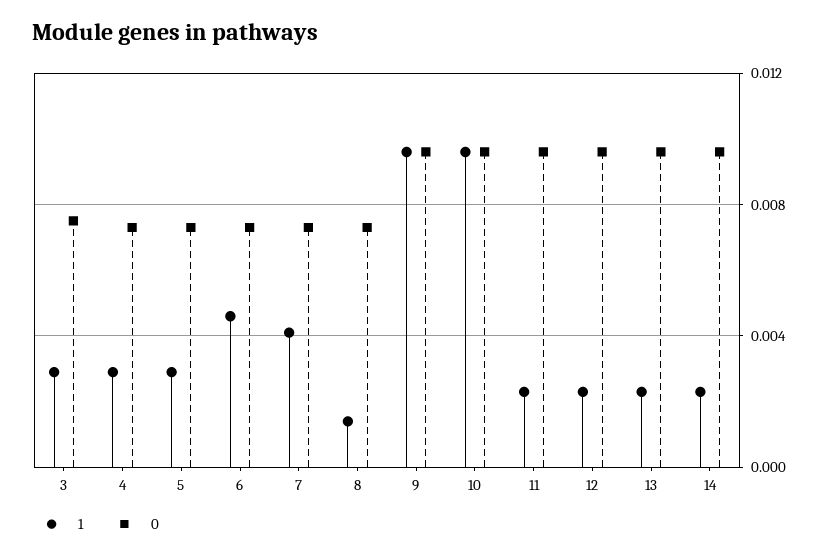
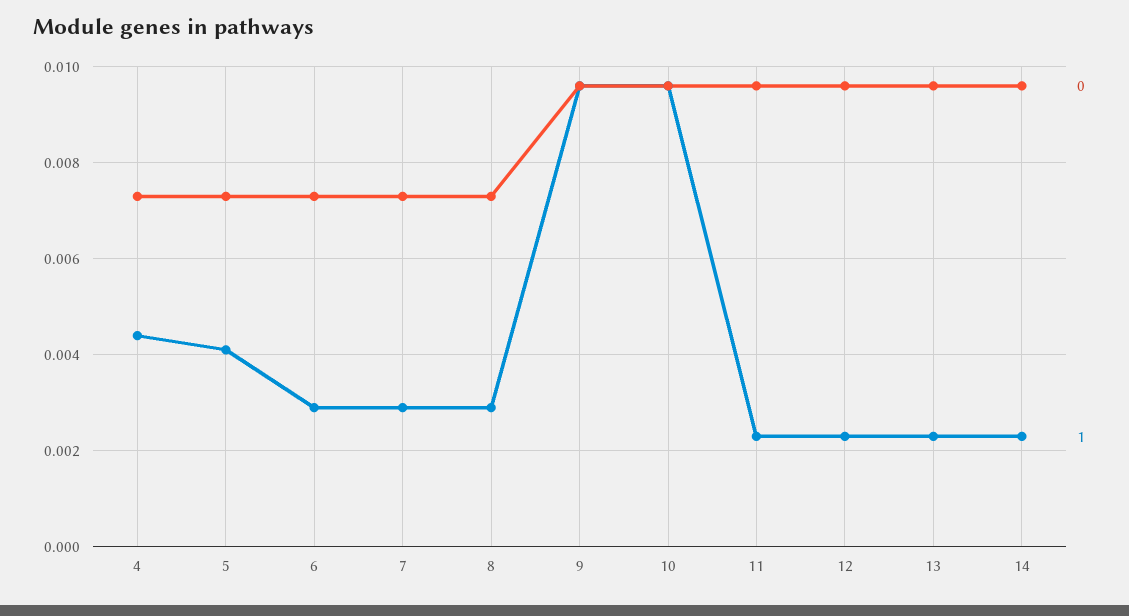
1, 3: 0.003 -> none
0, 3: 0.0075 -> none
1, 4: 0.003 -> 0.0045
1, 5: 0.003 -> 0.004
1, 6: 0.0045 -> 0.003
1, 7: 0.004 -> 0.003
1, 8: 0.0015 -> 0.003

